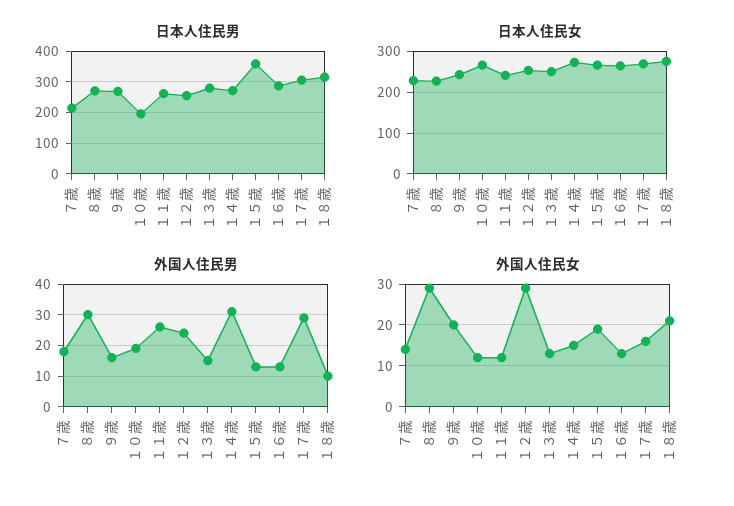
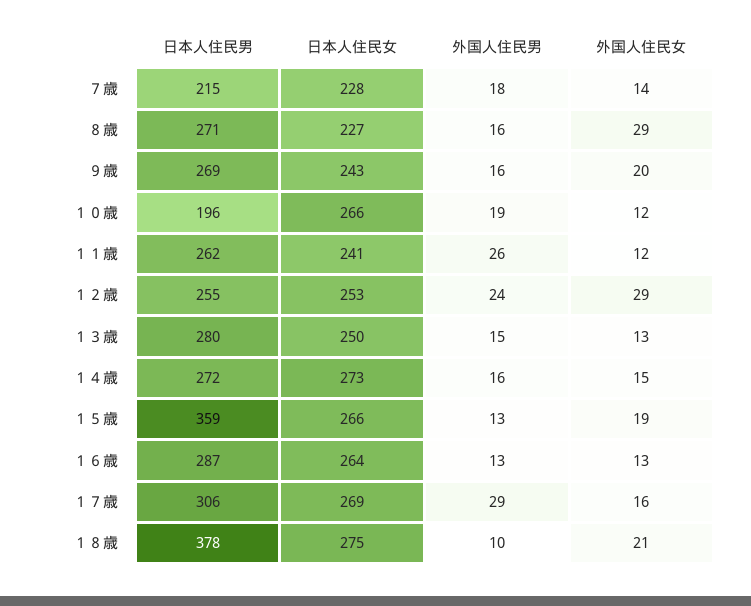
日本人住民男, １８歳: 320 -> 378
外国人住民男, ８歳: 30 -> 16
外国人住民男, １４歳: 30 -> 16

